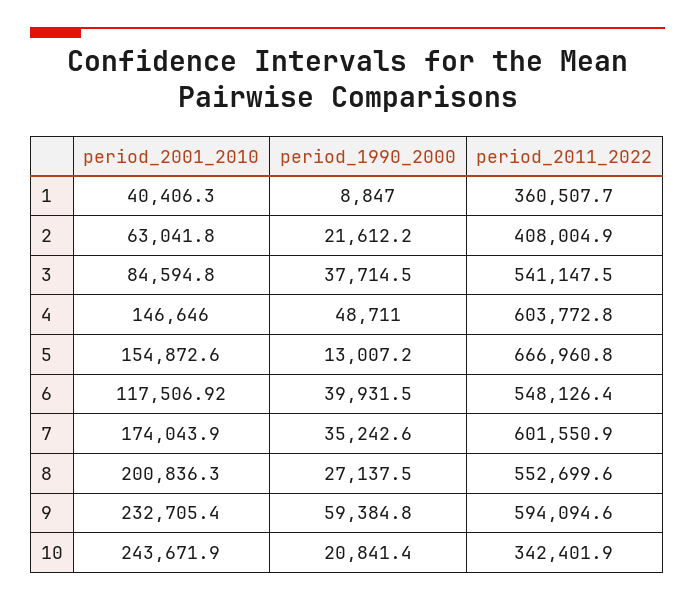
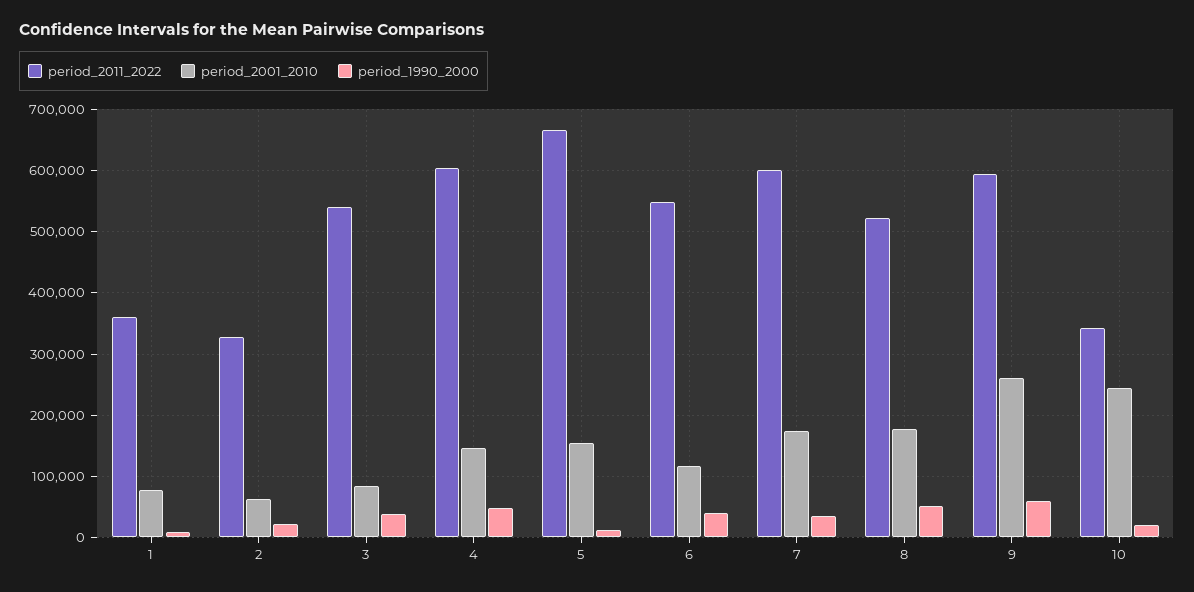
period_2001_2010, 1: 40406.3 -> 80000
period_2011_2022, 2: 408004.9 -> 330000
period_2001_2010, 8: 200836.3 -> 180000
period_1990_2000, 8: 27137.5 -> 50000
period_2011_2022, 8: 552699.6 -> 520000
period_2001_2010, 9: 232705.4 -> 260000

